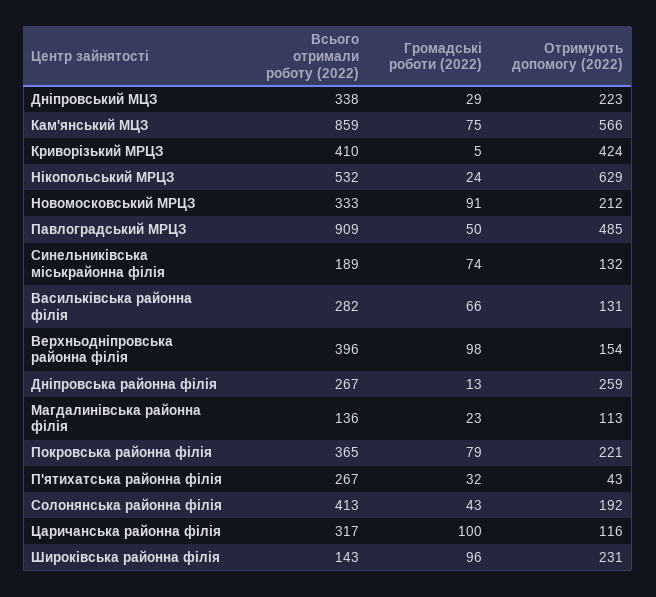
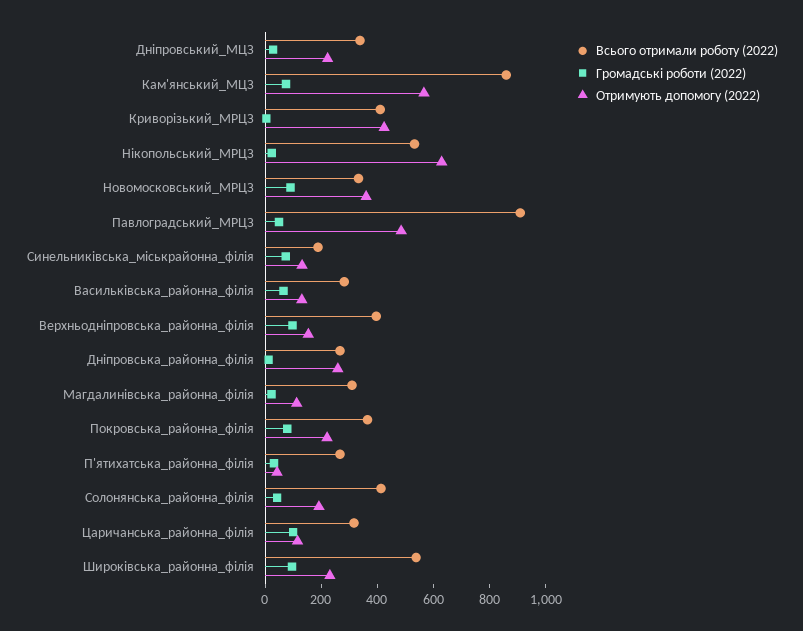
Отримують допомогу (2022), Новомосковський МРЦЗ: 212 -> 350
Всього отримали роботу (2022), Магдалинівська районна філія: 136 -> 300
Всього отримали роботу (2022), Широківська районна філія: 143 -> 550

